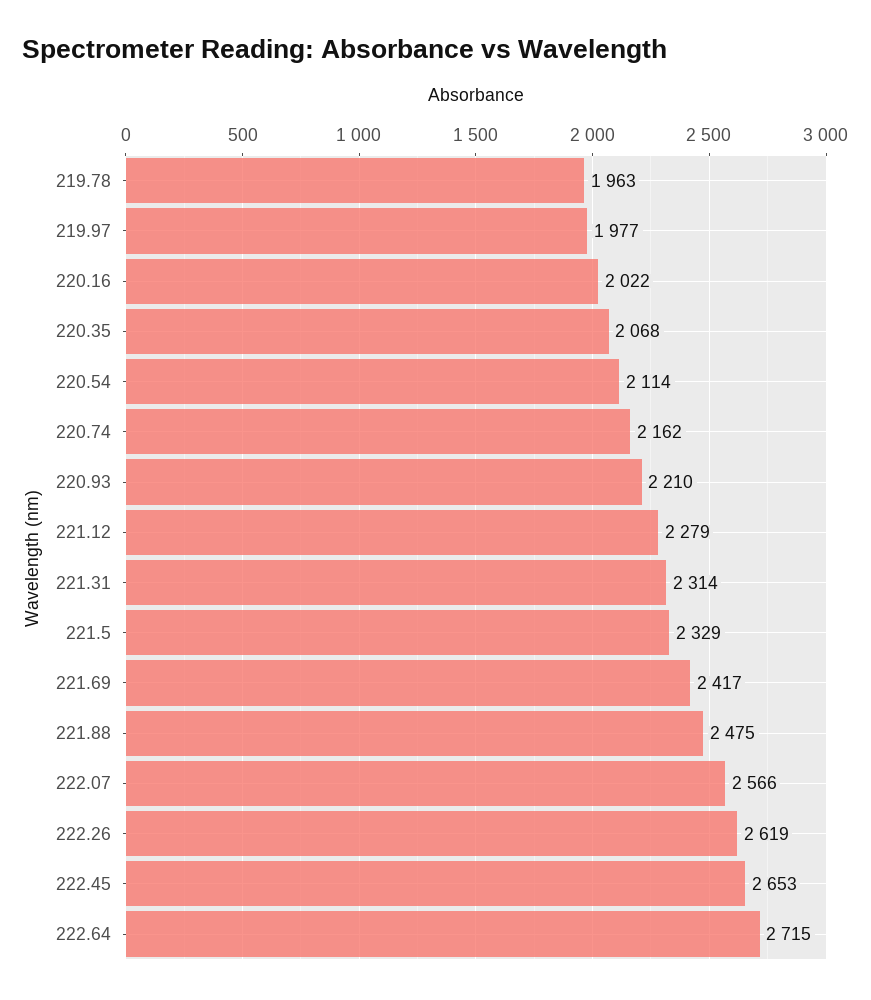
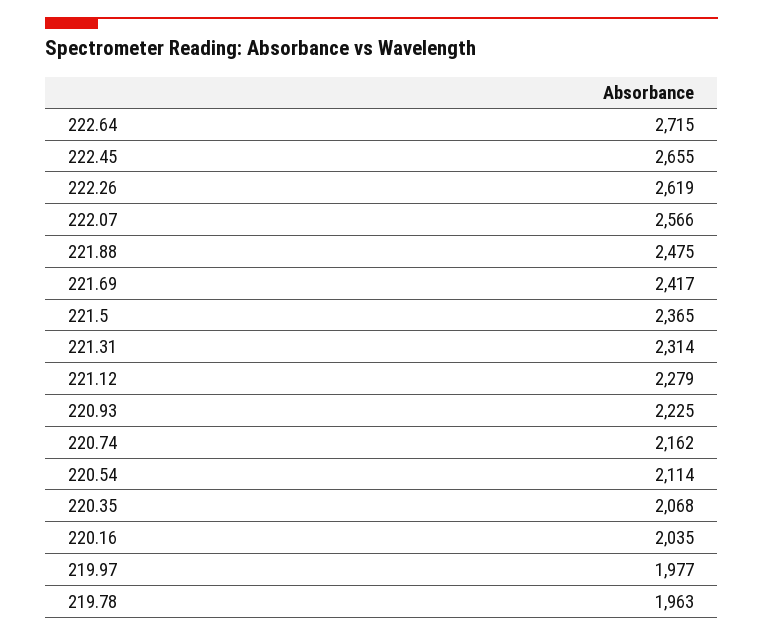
220.16: 2022 -> 2035
220.93: 2210 -> 2225
221.5: 2329 -> 2365
222.45: 2653 -> 2655

